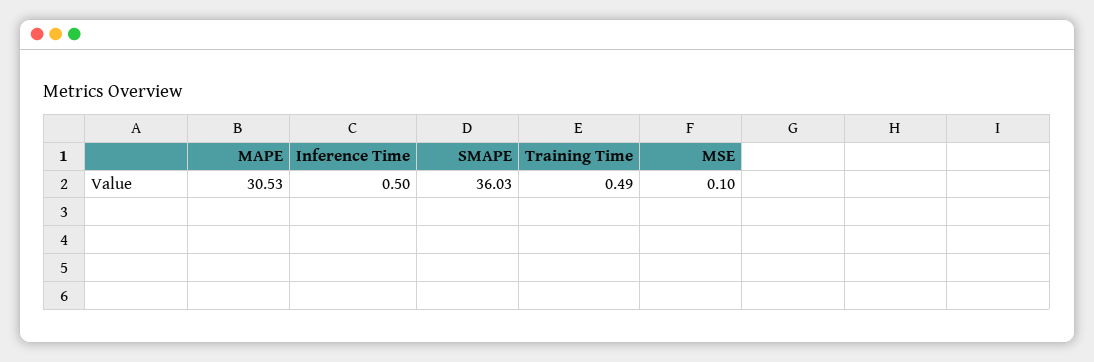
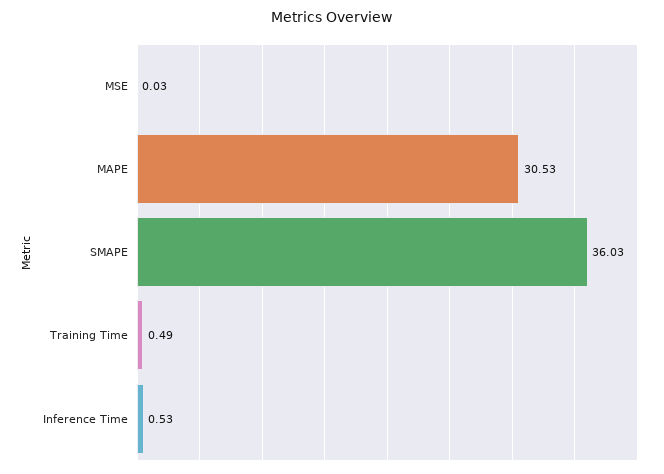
Inference Time: 0.5 -> 0.53
MSE: 0.1 -> 0.03

